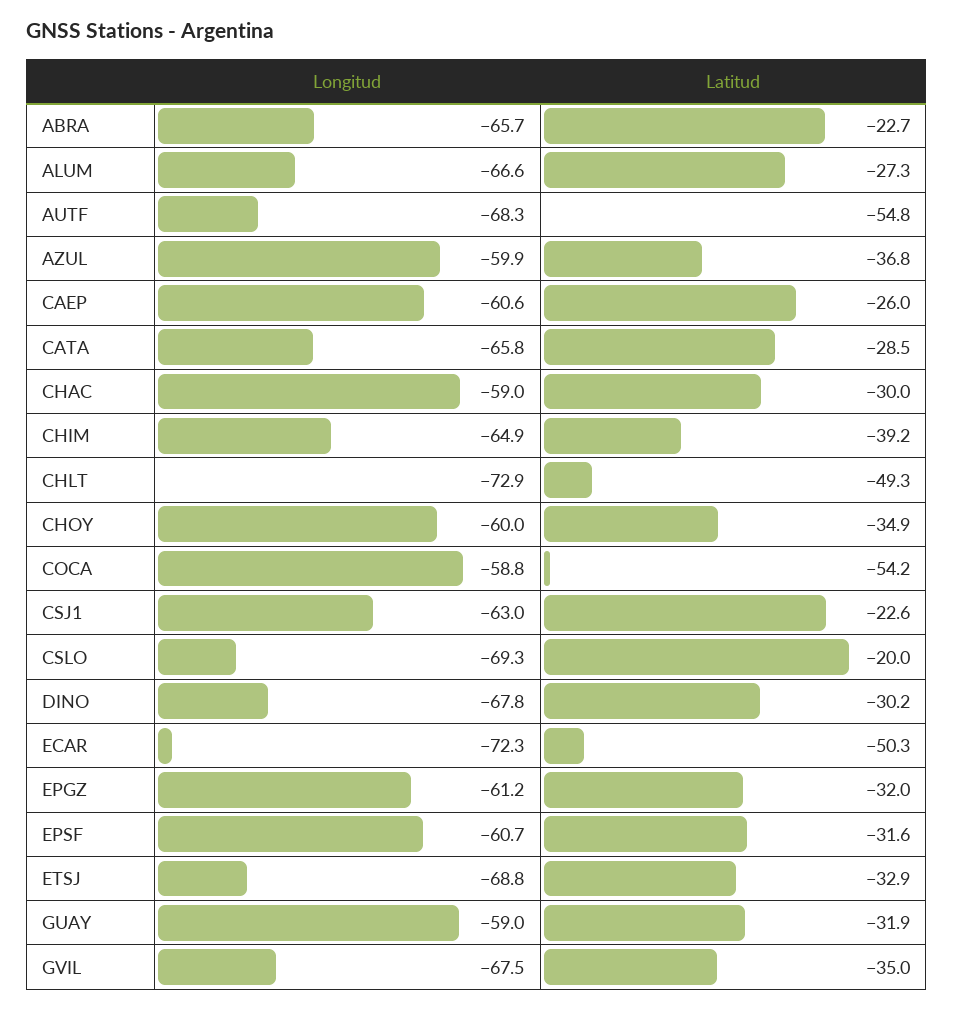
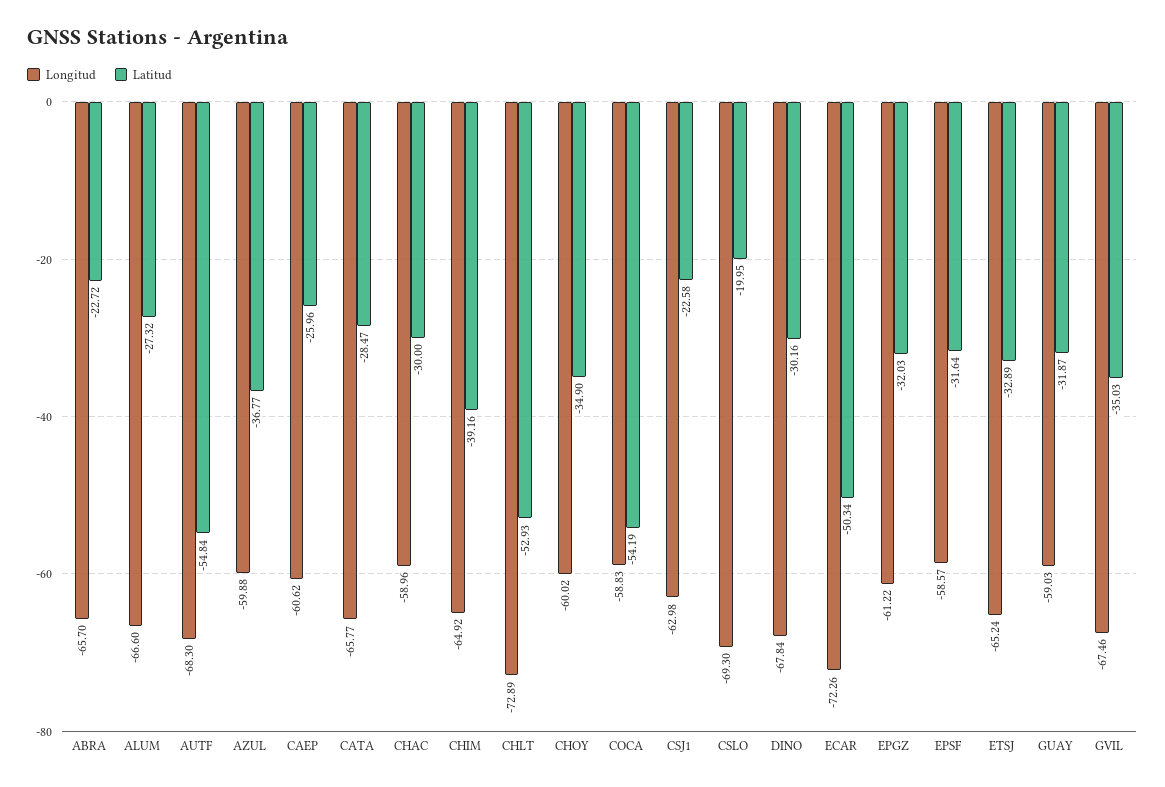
Latitud, CHLT: -49.3 -> -52.93
Longitud, EPSF: -60.7 -> -58.57
Longitud, ETSJ: -68.8 -> -65.24

